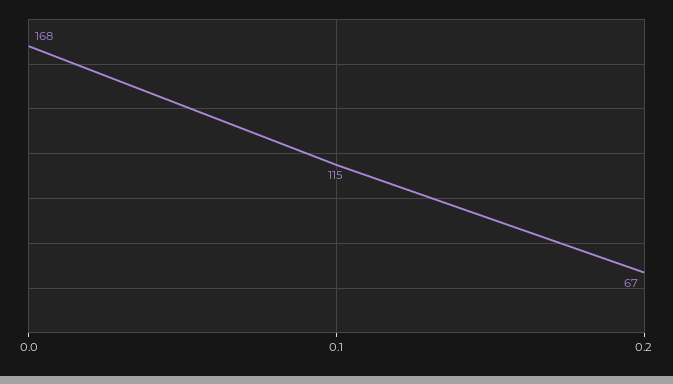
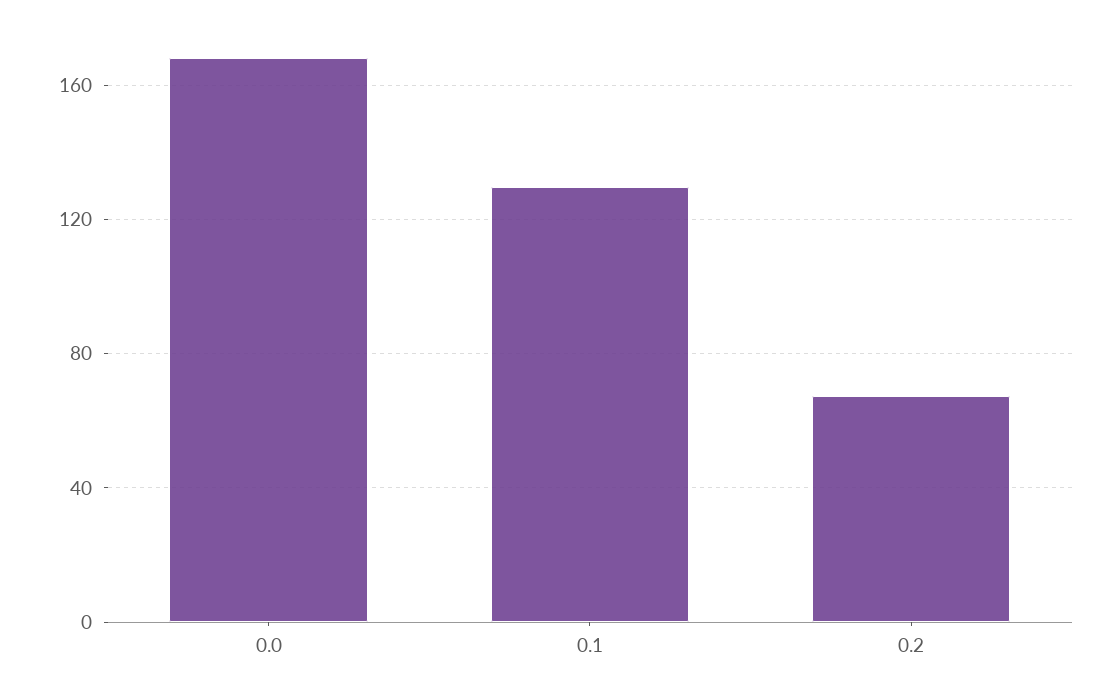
0.1: 115 -> 130

